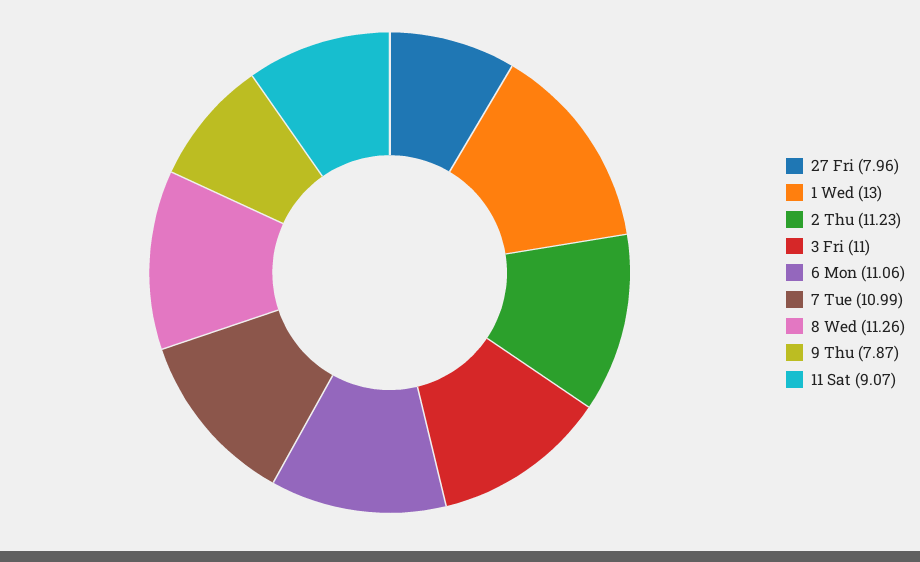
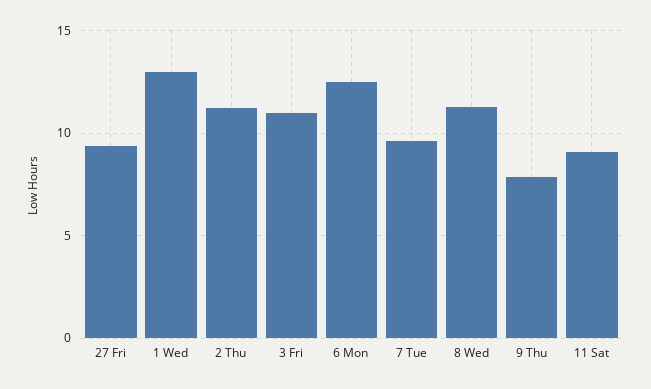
27 Fri: 7.96 -> 9.5
6 Mon: 11.06 -> 12.5
7 Tue: 10.99 -> 9.5

